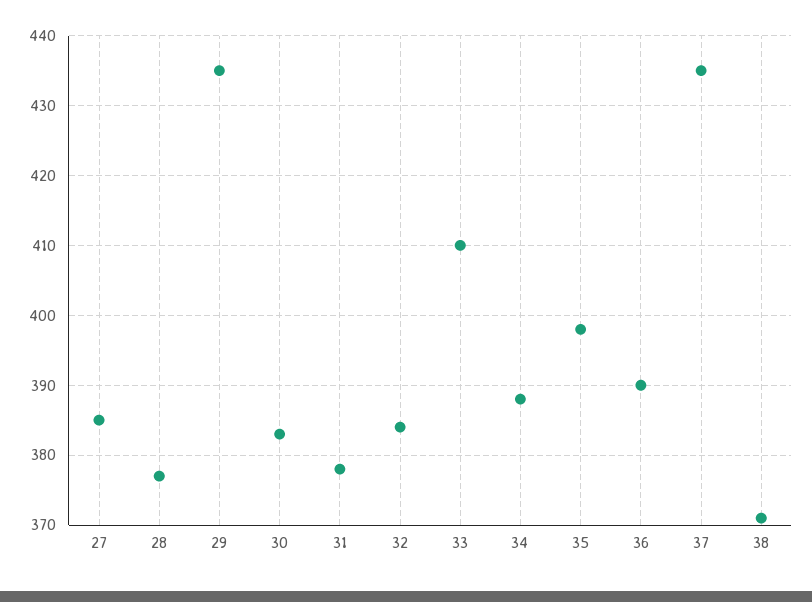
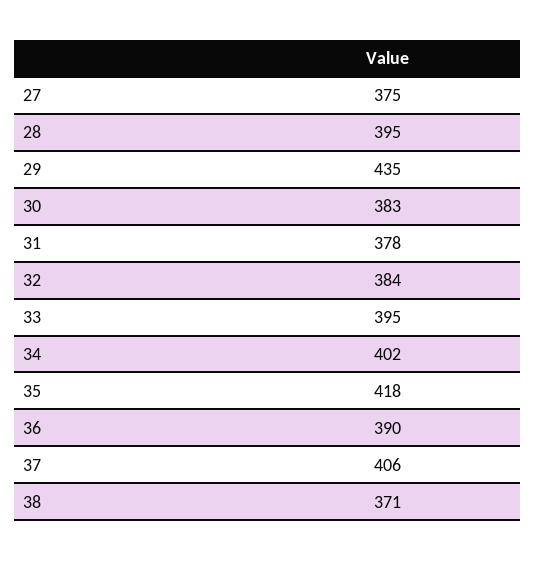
27: 385 -> 375
28: 377 -> 395
33: 410 -> 395
34: 388 -> 402
35: 398 -> 418
37: 435 -> 406

